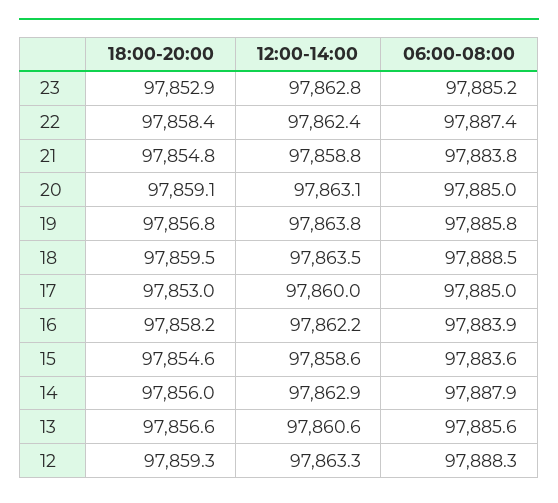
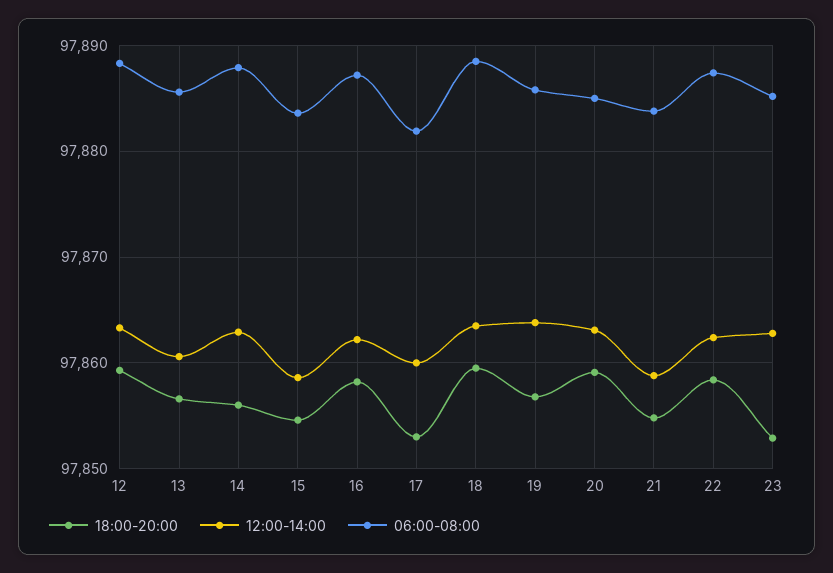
06:00-08:00, 17: 97885 -> 97882
06:00-08:00, 16: 97883.9 -> 97887

